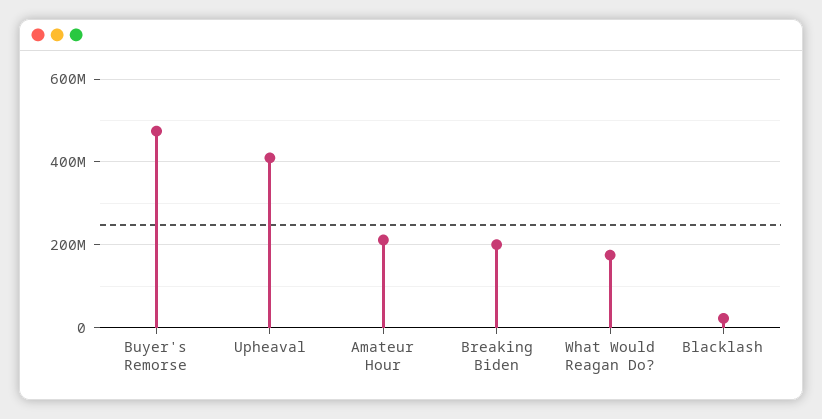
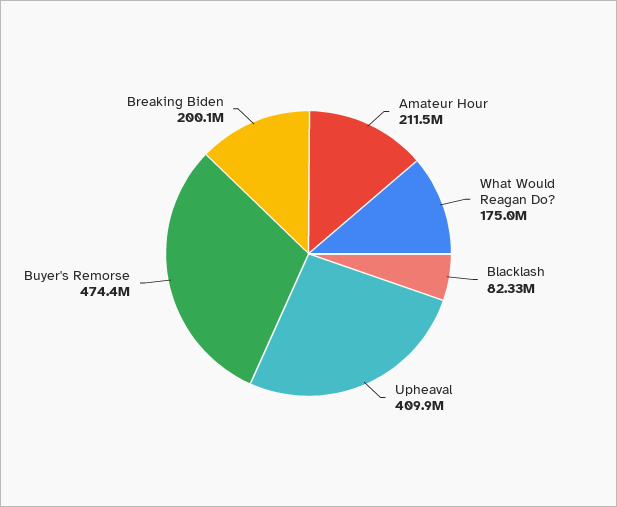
Blacklash: 20000000 -> 82330000

